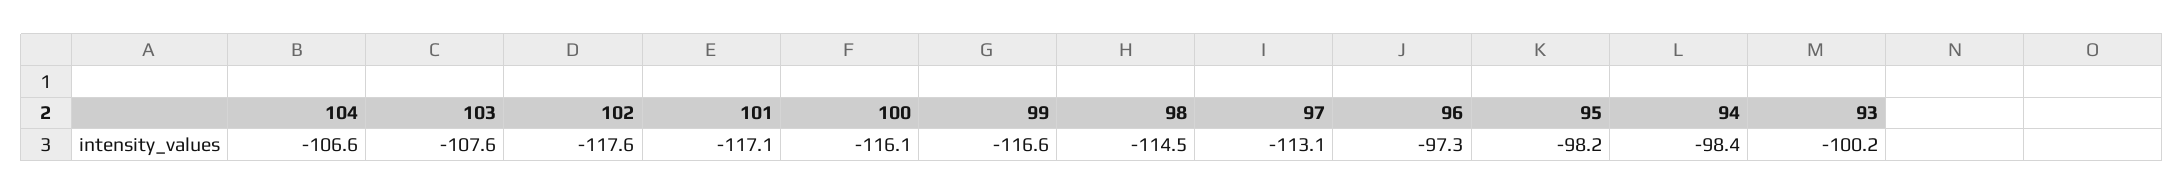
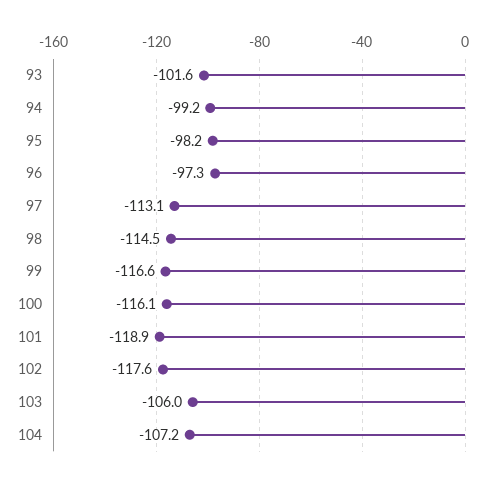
104: -106.6 -> -107.2
103: -107.6 -> -106
101: -117.1 -> -118.9
94: -98.4 -> -99.2
93: -100.2 -> -101.6

